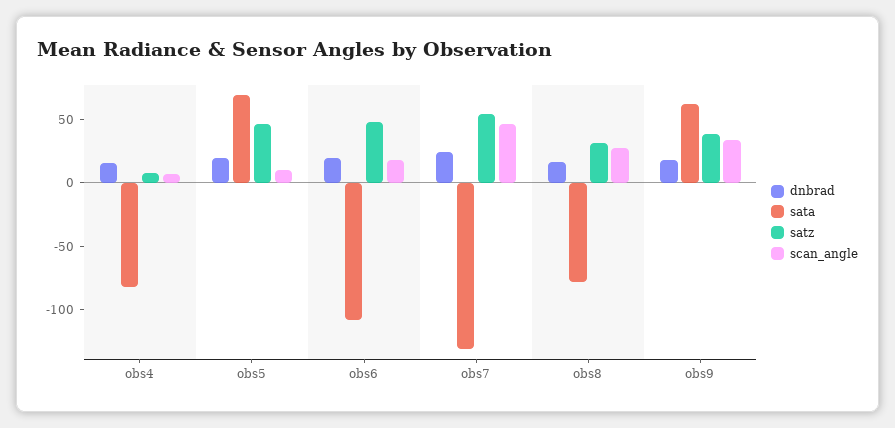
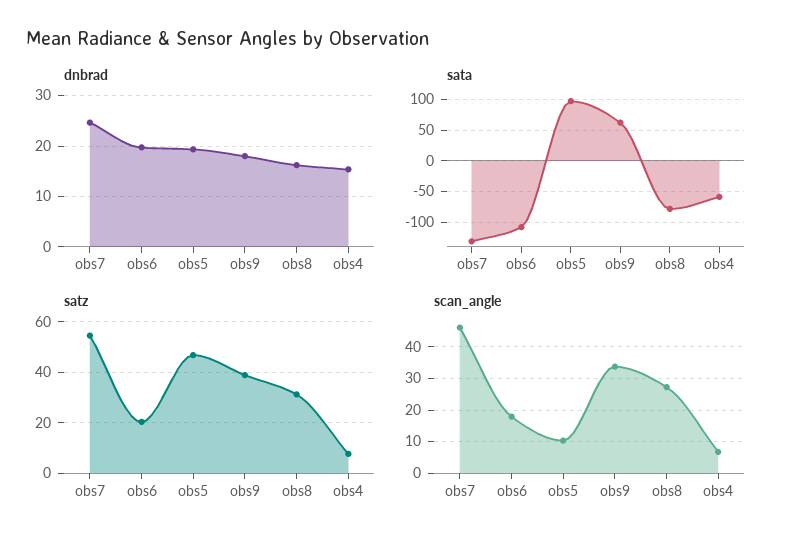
sata, obs4: -80 -> -60
sata, obs5: 70 -> 100
satz, obs6: 50 -> 20

